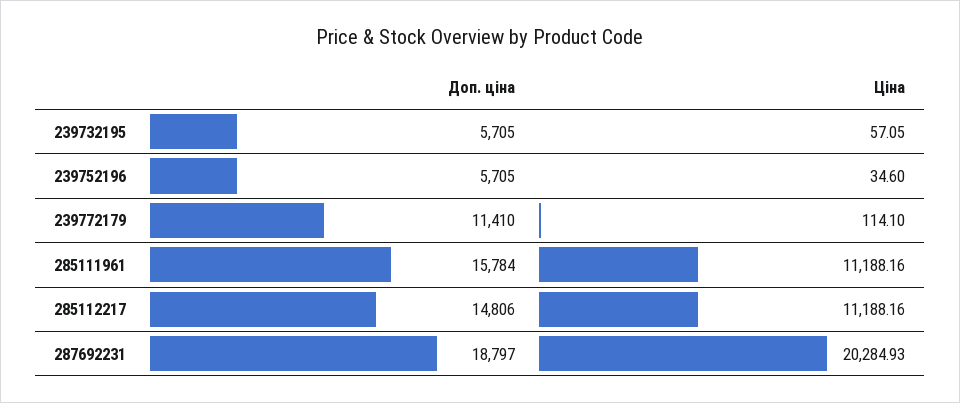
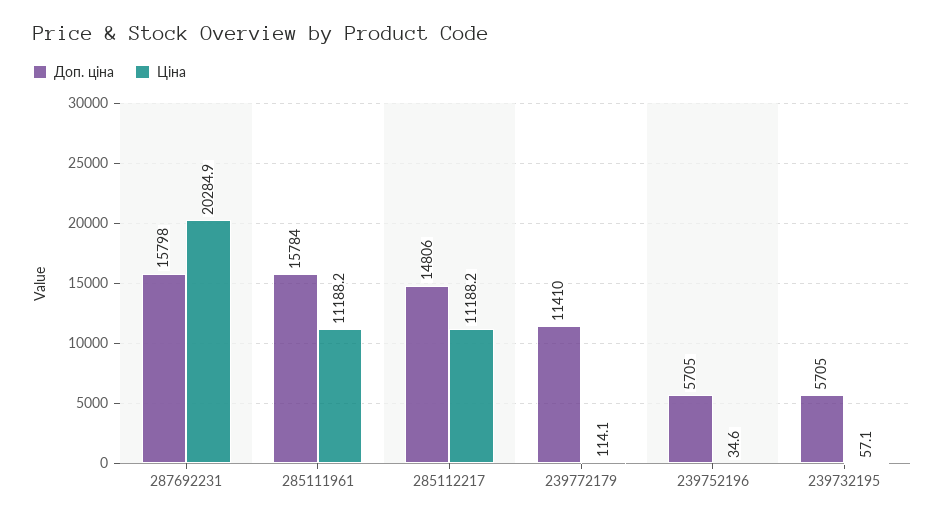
Доп. ціна, 287692231: 18797 -> 15798

